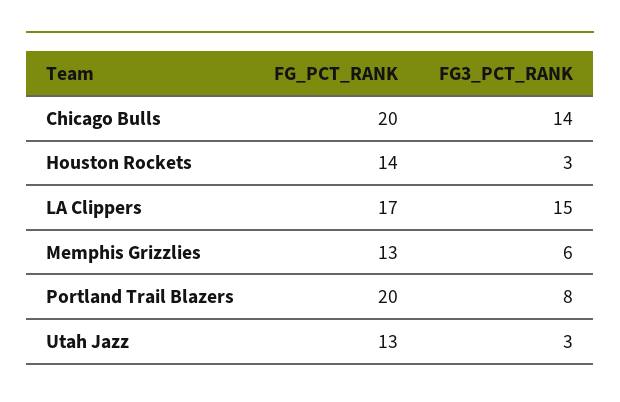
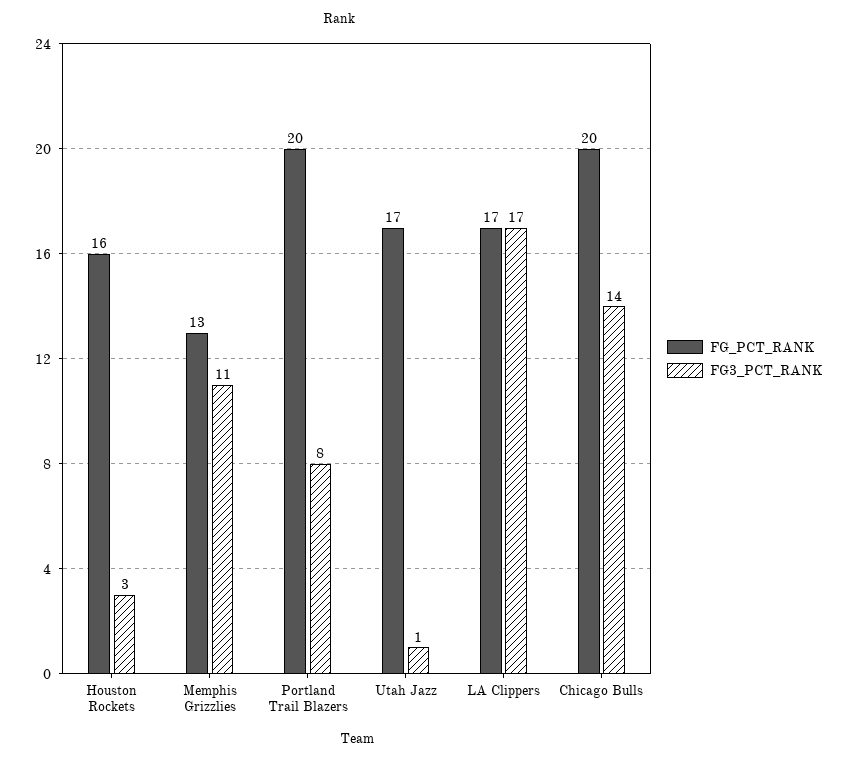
FG_PCT_RANK, Houston Rockets: 14 -> 16
FG3_PCT_RANK, LA Clippers: 15 -> 17
FG3_PCT_RANK, Memphis Grizzlies: 6 -> 11
FG_PCT_RANK, Utah Jazz: 13 -> 17
FG3_PCT_RANK, Utah Jazz: 3 -> 1

